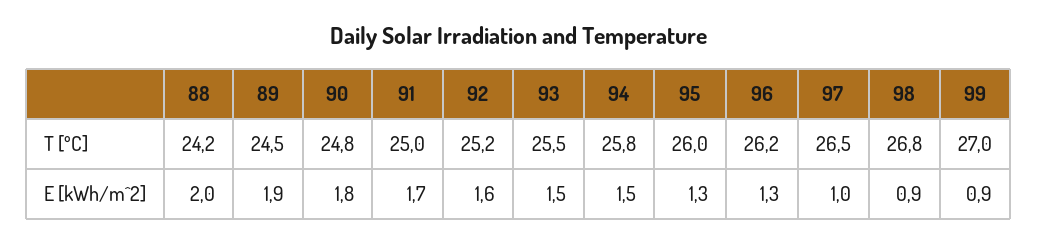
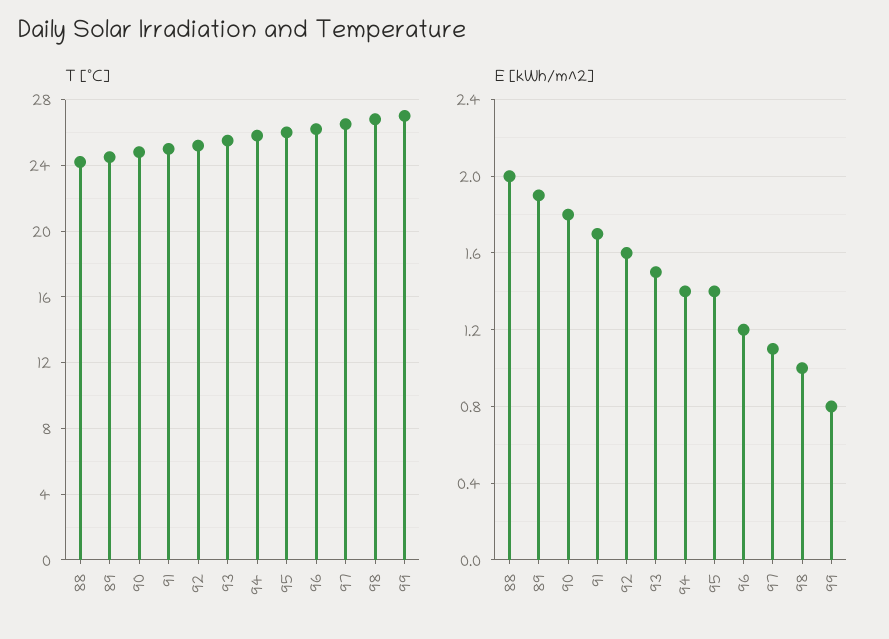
E [kWh/m^2], 94: 1.5 -> 1.4
E [kWh/m^2], 95: 1.3 -> 1.4
E [kWh/m^2], 96: 1.3 -> 1.2
E [kWh/m^2], 97: 1 -> 1.1
E [kWh/m^2], 98: 0.9 -> 1
E [kWh/m^2], 99: 0.9 -> 0.8

